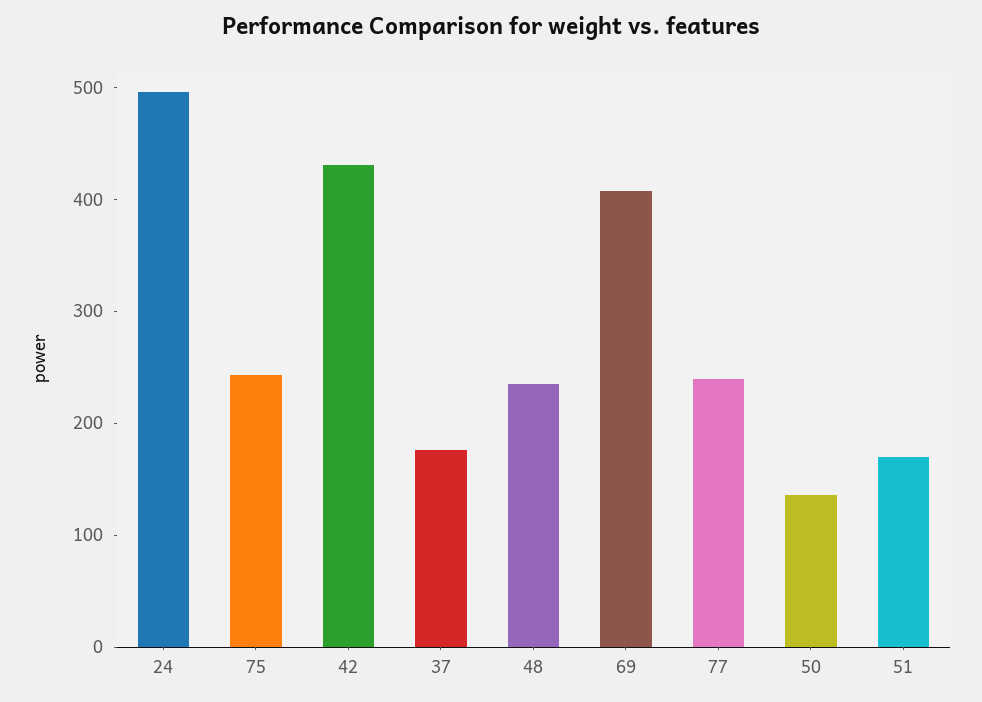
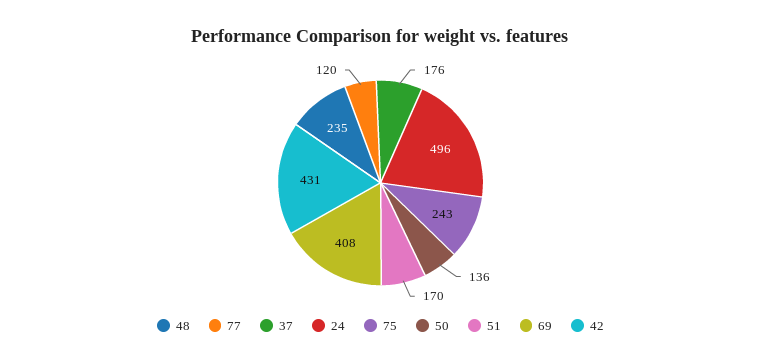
77: 240 -> 120

